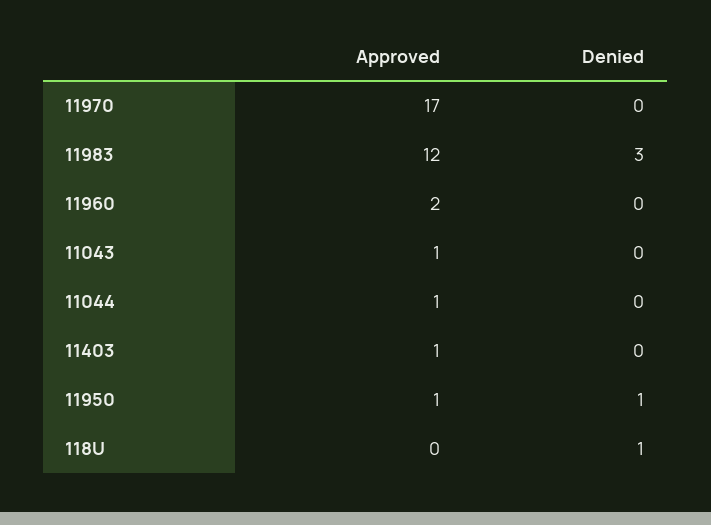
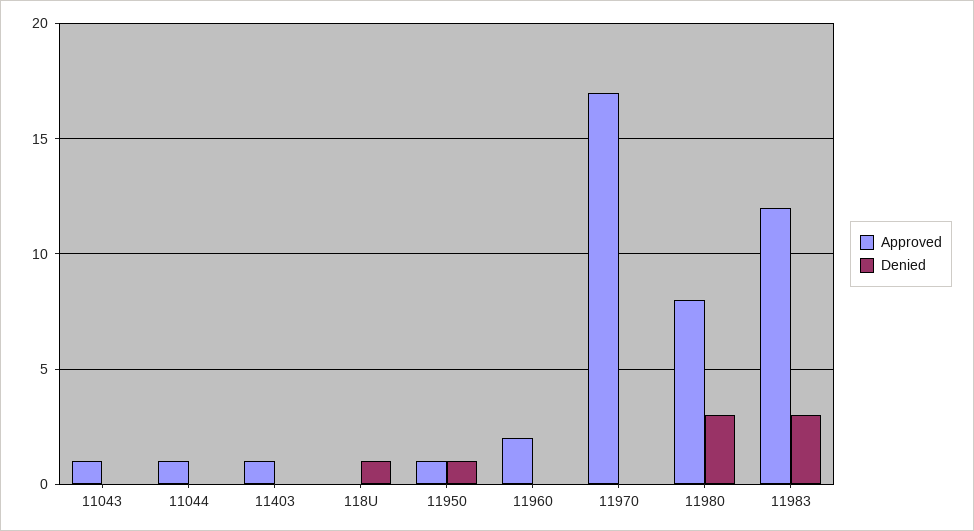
Approved, 11980: none -> 8
Denied, 11980: none -> 3

